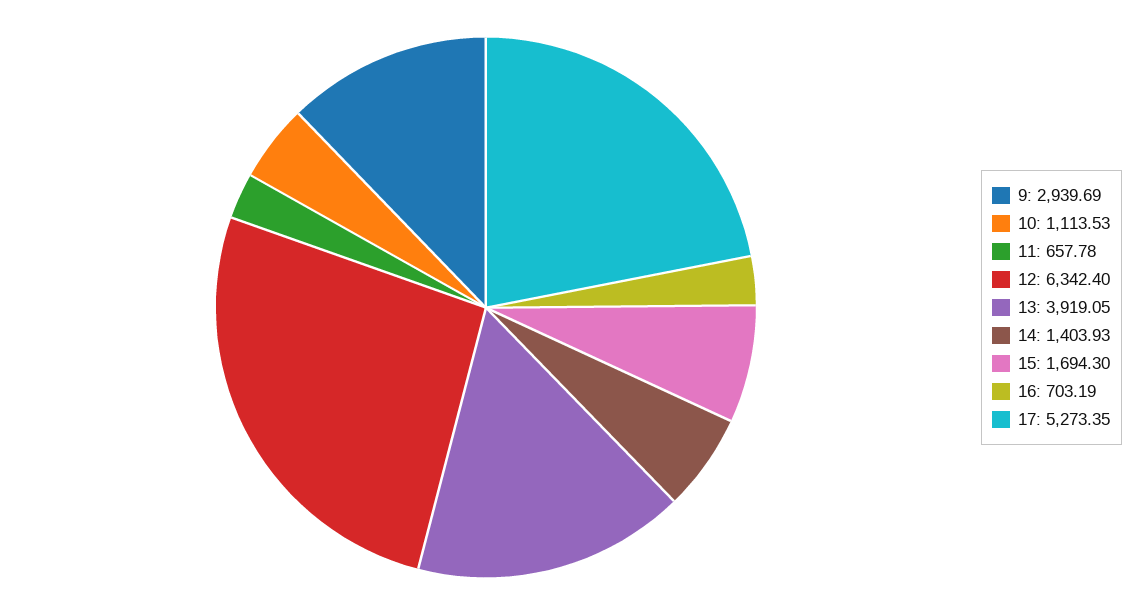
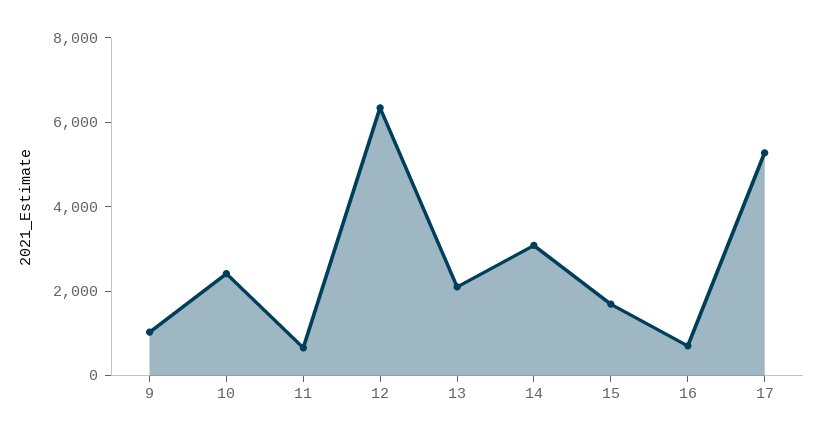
9: 2939.69 -> 1000
10: 1113.53 -> 2500
13: 3919.05 -> 2000
14: 1403.93 -> 3000

